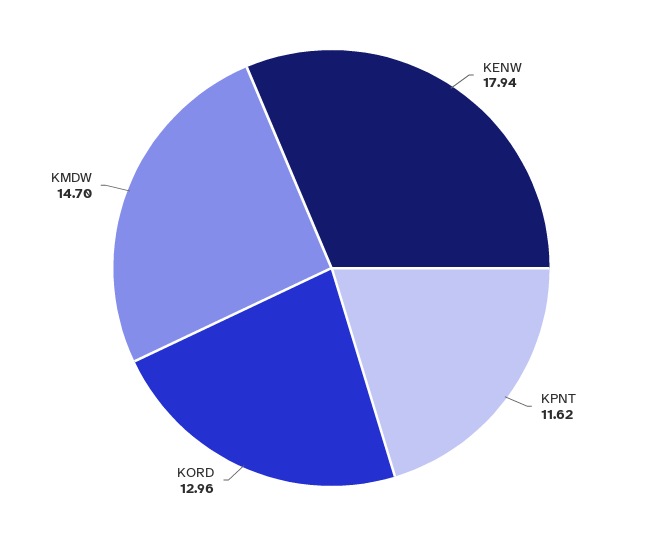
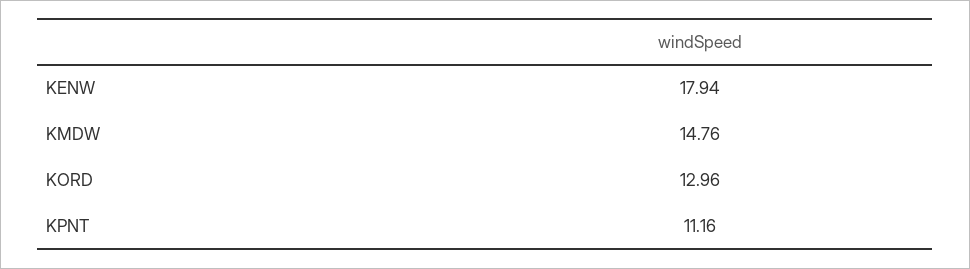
KPNT: 11.62 -> 11.16
KMDW: 14.7 -> 14.76

